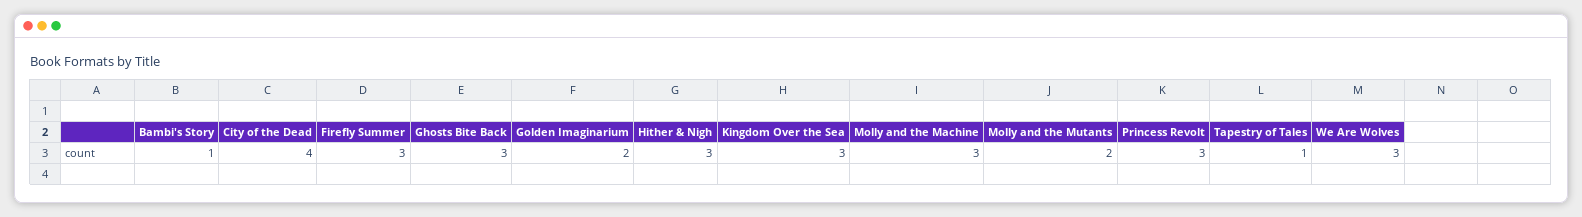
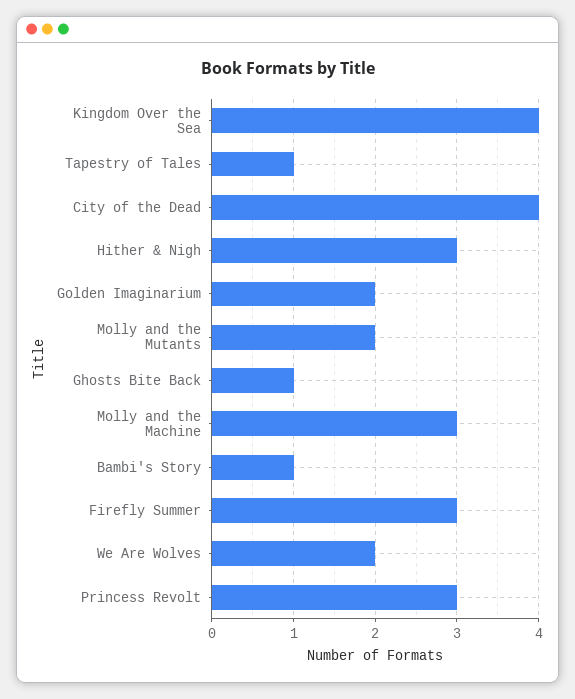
Ghosts Bite Back: 3 -> 1
Kingdom Over the Sea: 3 -> 4
We Are Wolves: 3 -> 2

